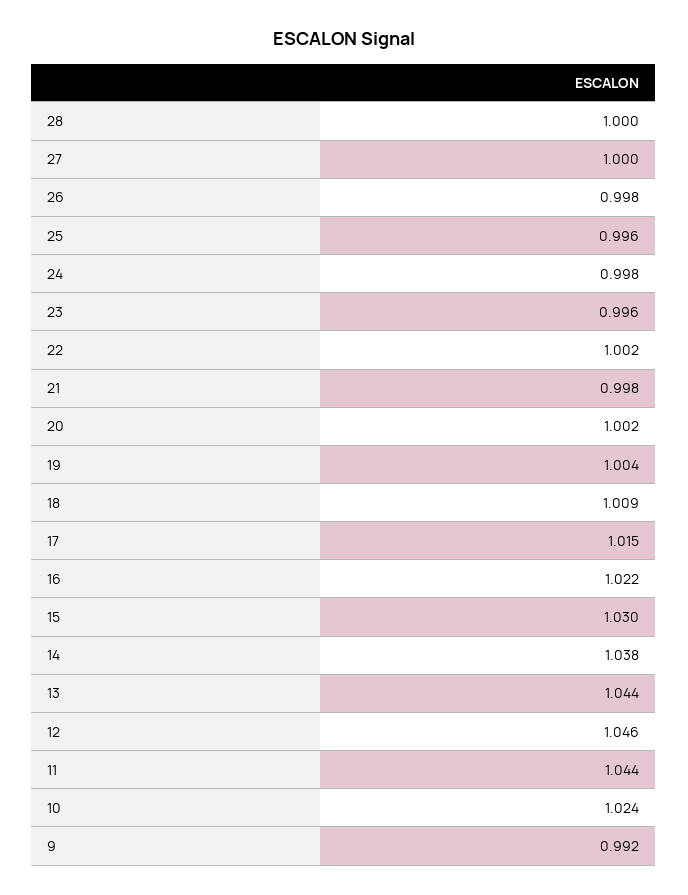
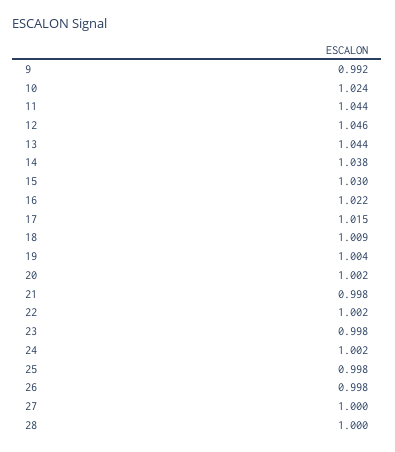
25: 0.996 -> 0.998
24: 0.998 -> 1.002
23: 0.996 -> 0.998

